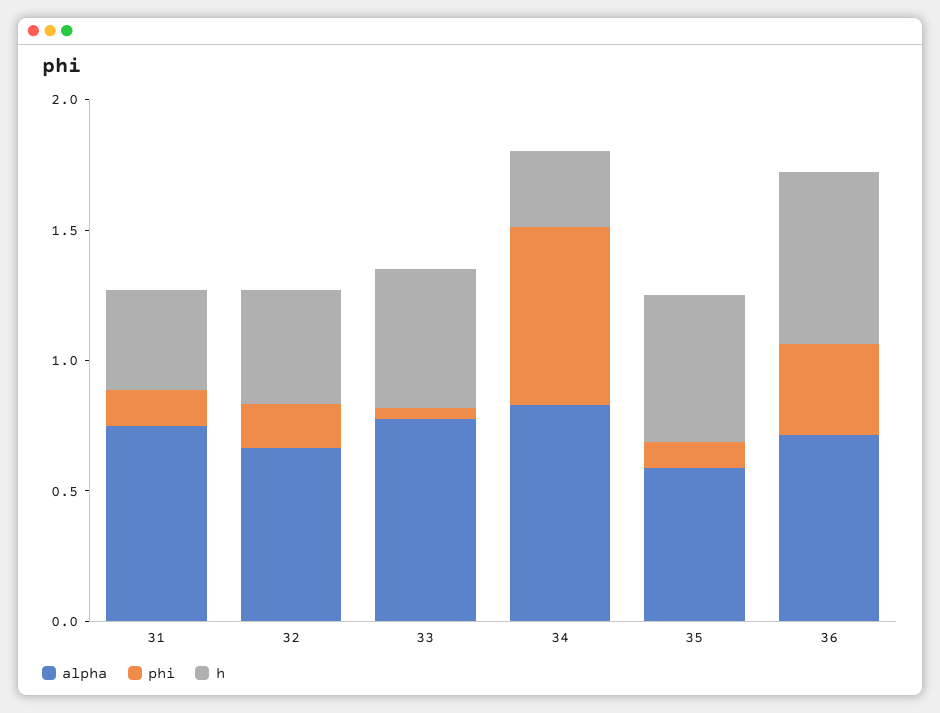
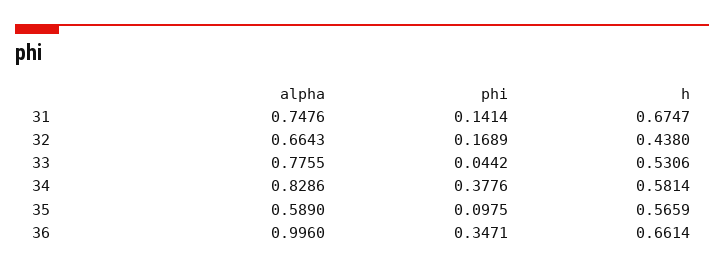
h, 31: 0.4 -> 0.6747
phi, 34: 0.7 -> 0.3776
h, 34: 0.3 -> 0.5814
alpha, 36: 0.7 -> 0.996

